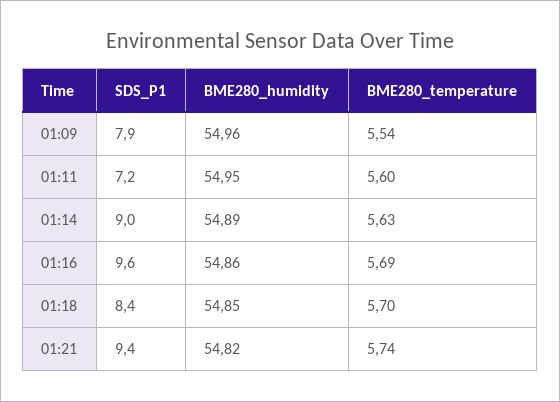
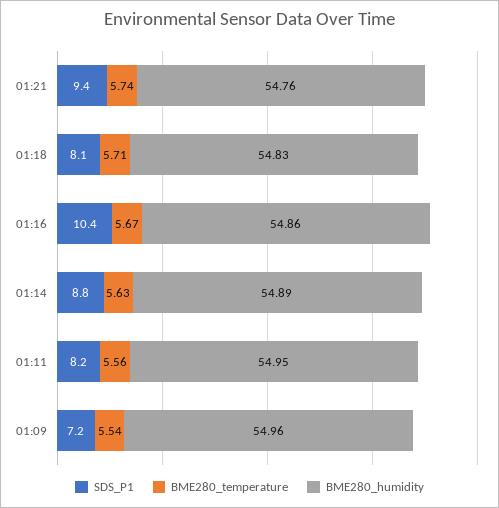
SDS_P1, 01:09: 7.9 -> 7.2
SDS_P1, 01:11: 7.2 -> 8.2
BME280_temperature, 01:11: 5.6 -> 5.56
SDS_P1, 01:14: 9 -> 8.8
SDS_P1, 01:16: 9.6 -> 10.4
BME280_temperature, 01:16: 5.69 -> 5.67
SDS_P1, 01:18: 8.4 -> 8.1
BME280_humidity, 01:18: 54.85 -> 54.83
BME280_temperature, 01:18: 5.7 -> 5.71
BME280_humidity, 01:21: 54.82 -> 54.76

